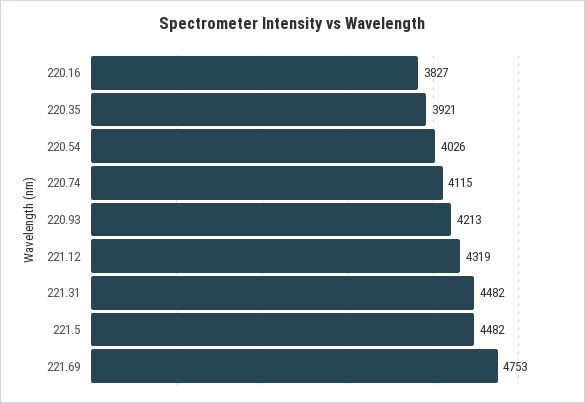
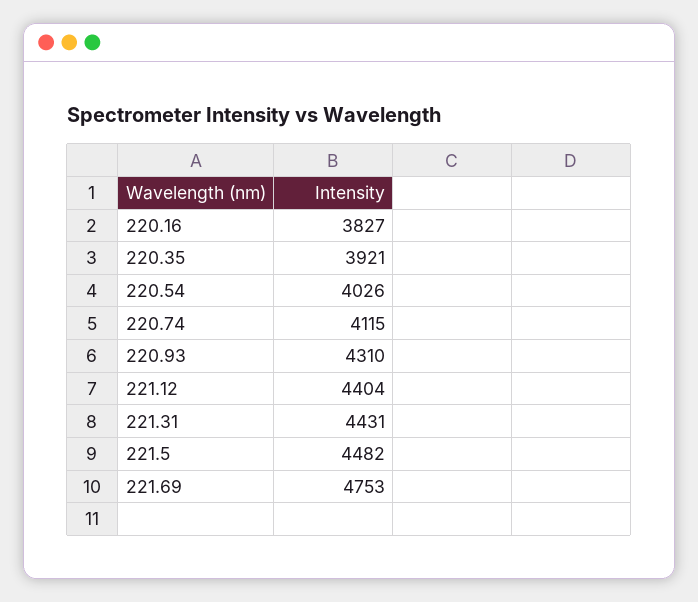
220.93: 4213 -> 4310
221.12: 4319 -> 4404
221.31: 4482 -> 4431

